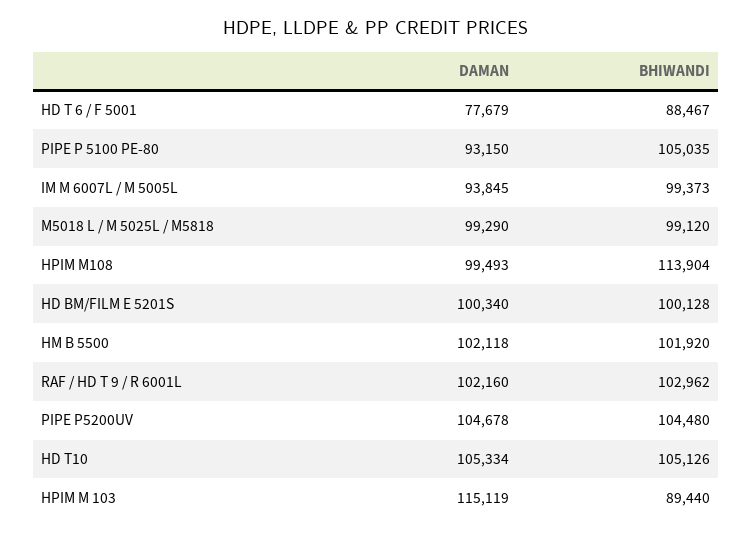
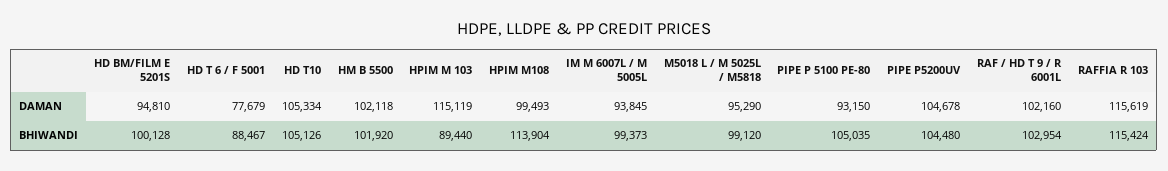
DAMAN, M5018 L / M 5025L / M5818: 99290 -> 95290
DAMAN, HD BM/FILM E 5201S: 100340 -> 94810
BHIWANDI, RAF / HD T 9 / R 6001L: 102962 -> 102954
DAMAN, RAFFIA R 103: none -> 115619
BHIWANDI, RAFFIA R 103: none -> 115424

